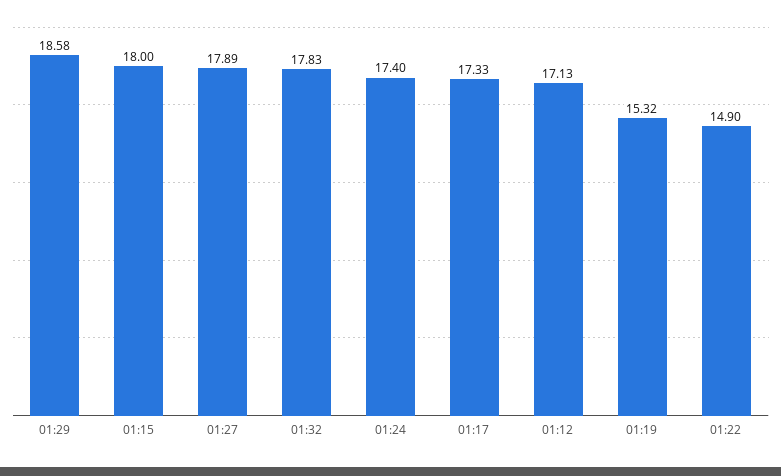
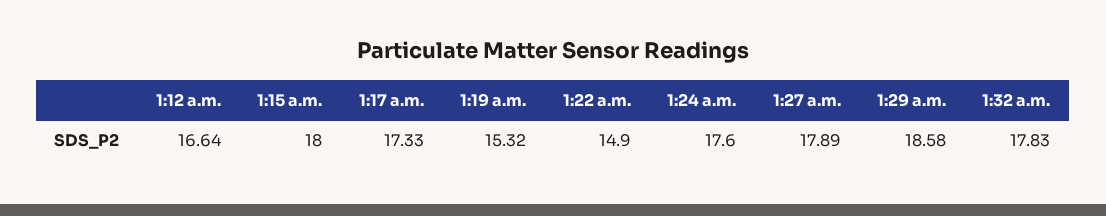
01:24: 17.4 -> 17.6
01:12: 17.13 -> 16.64

